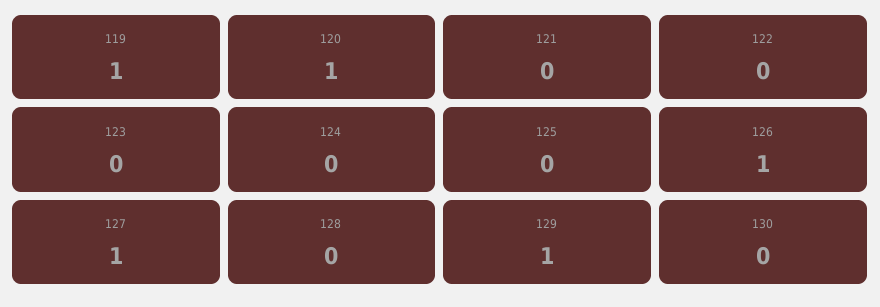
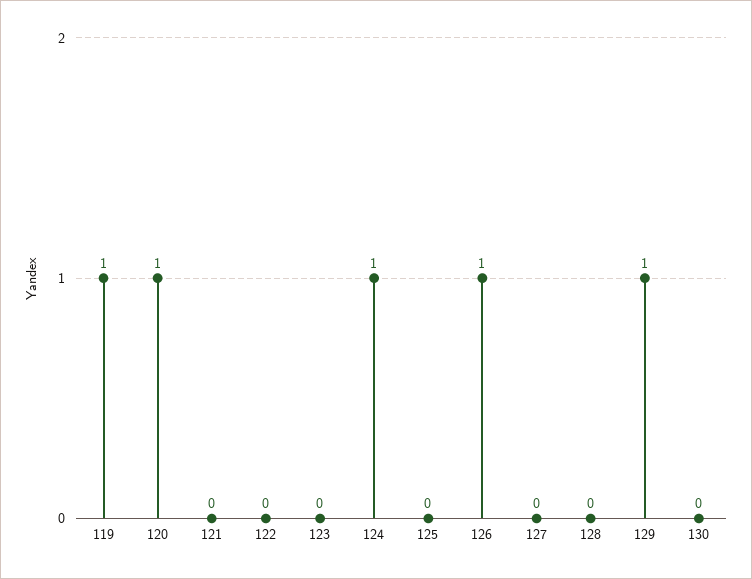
124: 0 -> 1
127: 1 -> 0

